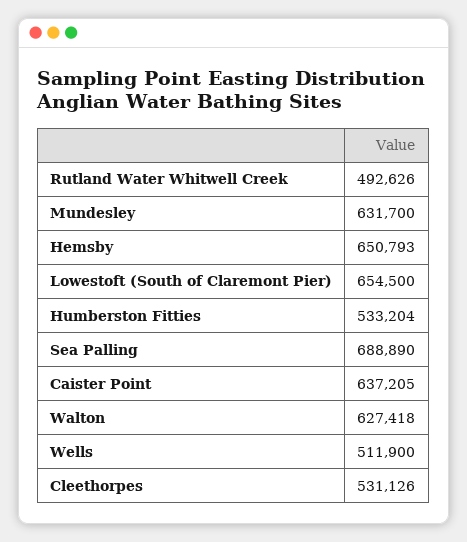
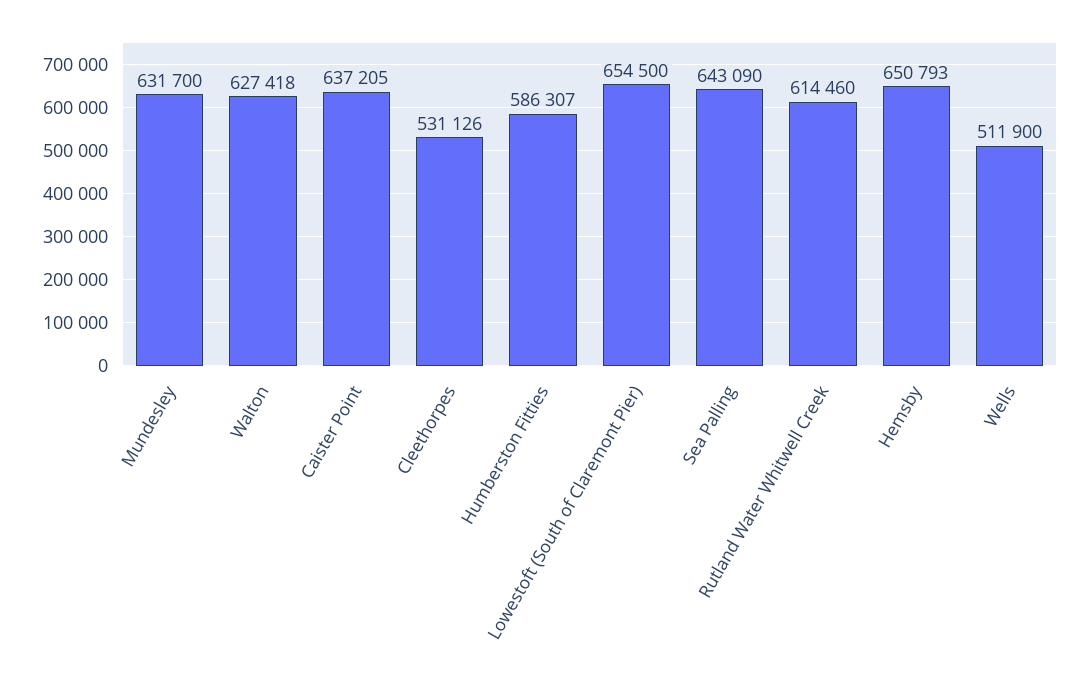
Rutland Water Whitwell Creek: 492626 -> 614460
Humberston Fitties: 533204 -> 586307
Sea Palling: 688890 -> 643090

